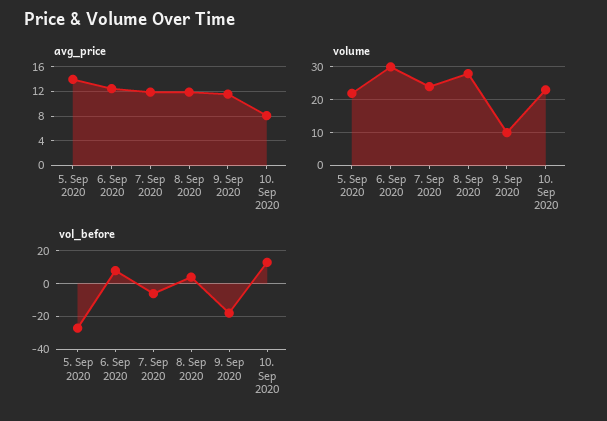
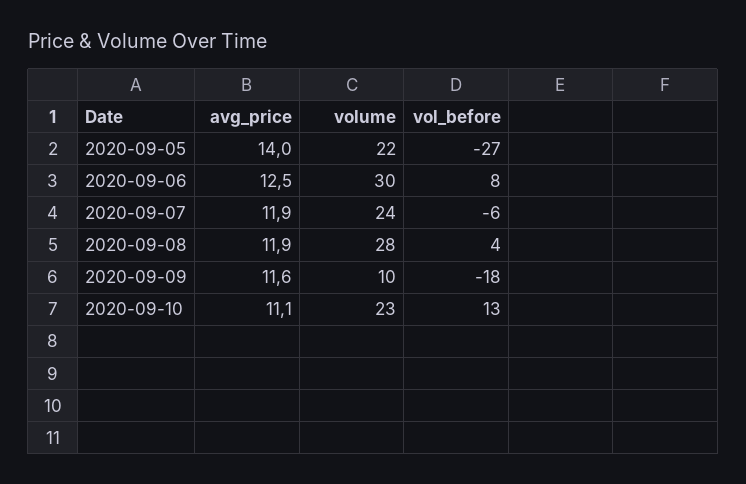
avg_price, 10. Sep 2020: 8 -> 11.1

